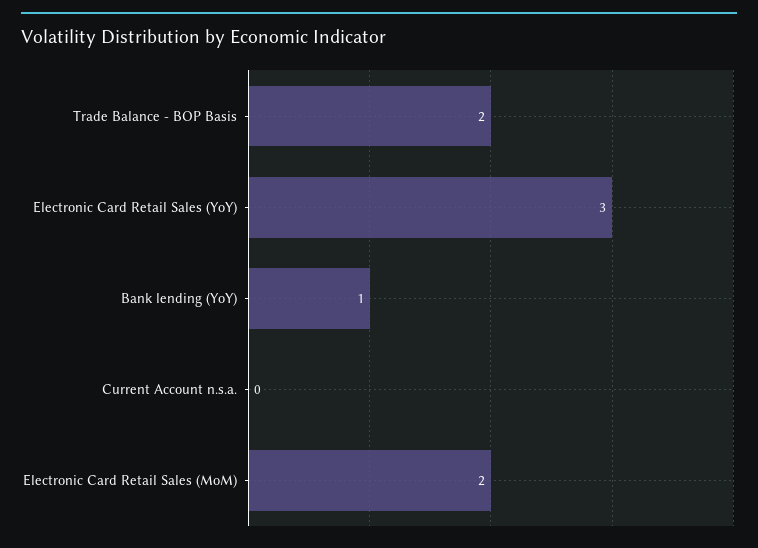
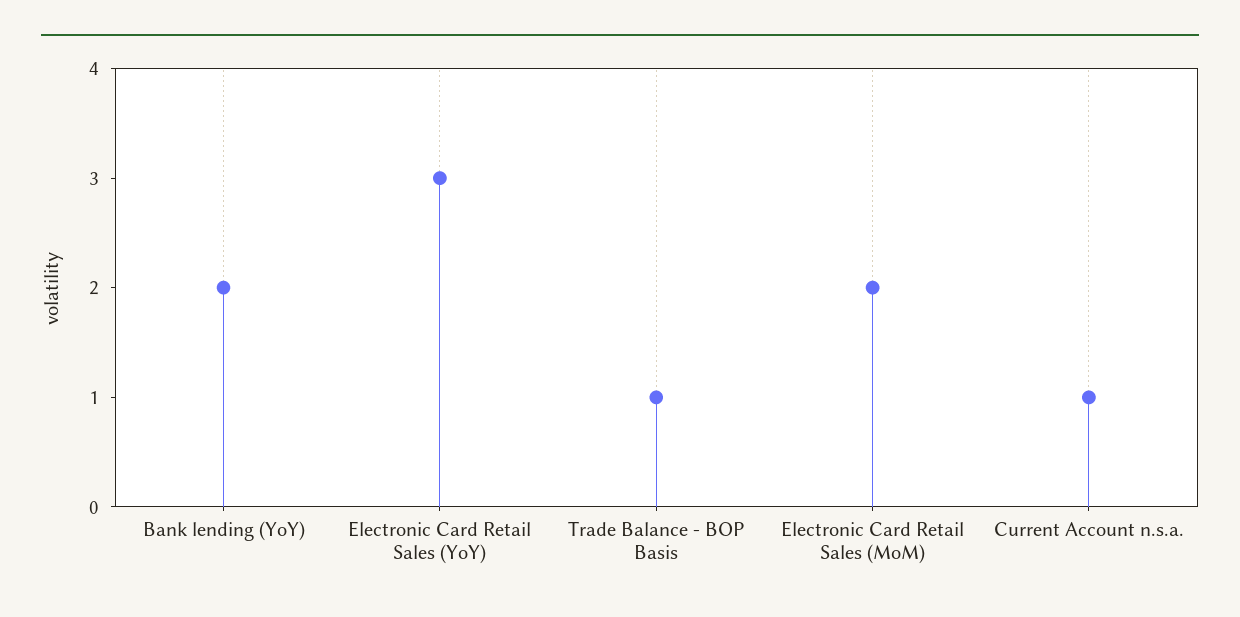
Trade Balance - BOP Basis: 2 -> 1
Bank lending (YoY): 1 -> 2
Current Account n.s.a.: 0 -> 1

